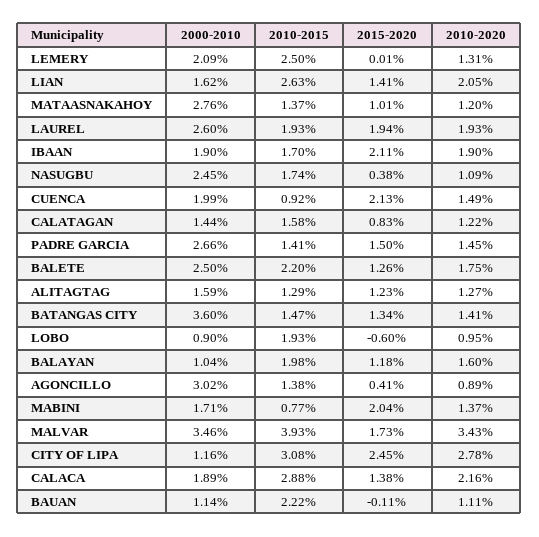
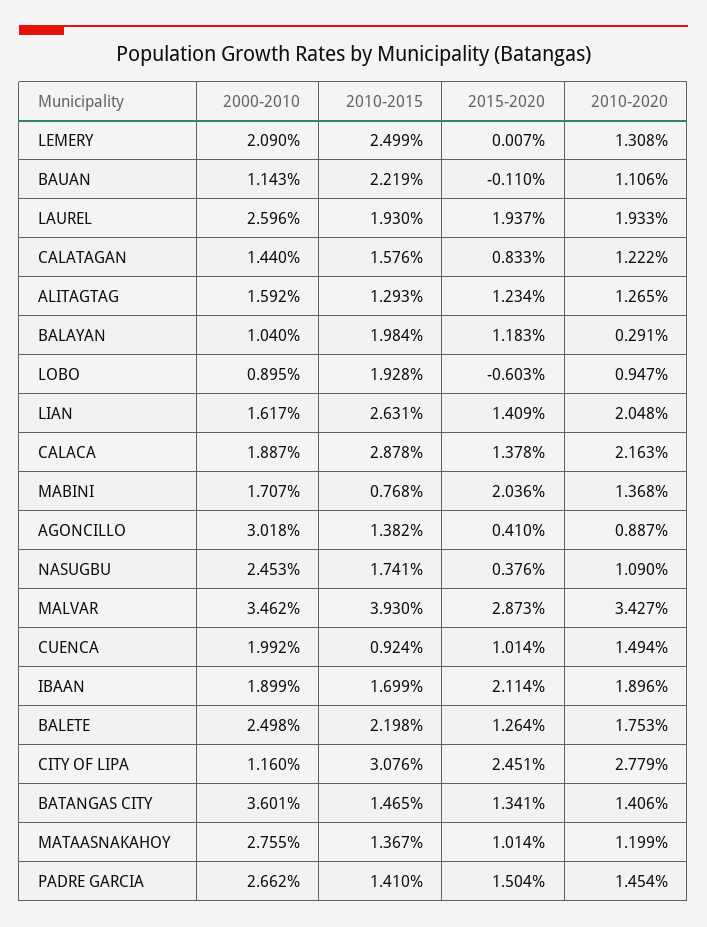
2015-2020, CUENCA: 2.13 -> 1.014
2010-2020, BALAYAN: 1.6 -> 0.291
2015-2020, MALVAR: 1.73 -> 2.873

